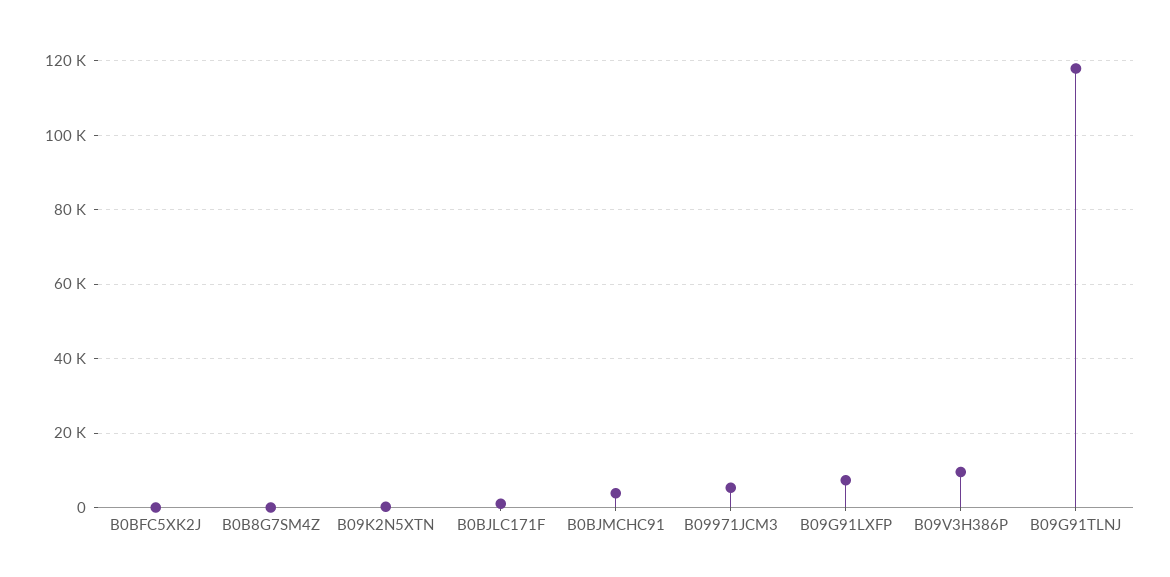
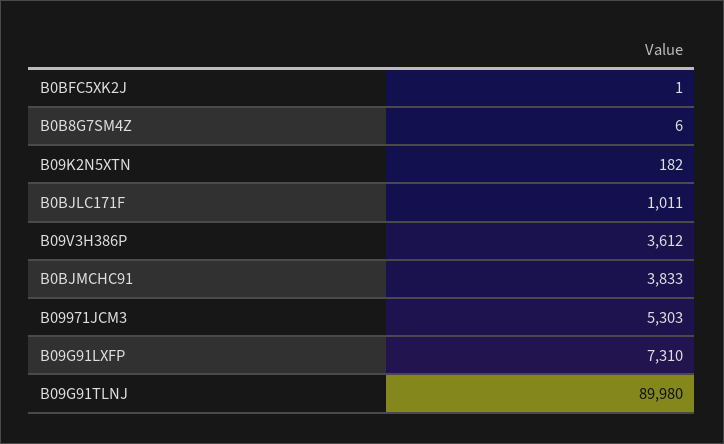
B09V3H386P: 10000 -> 3612
B09G91TLNJ: 118000 -> 89980

